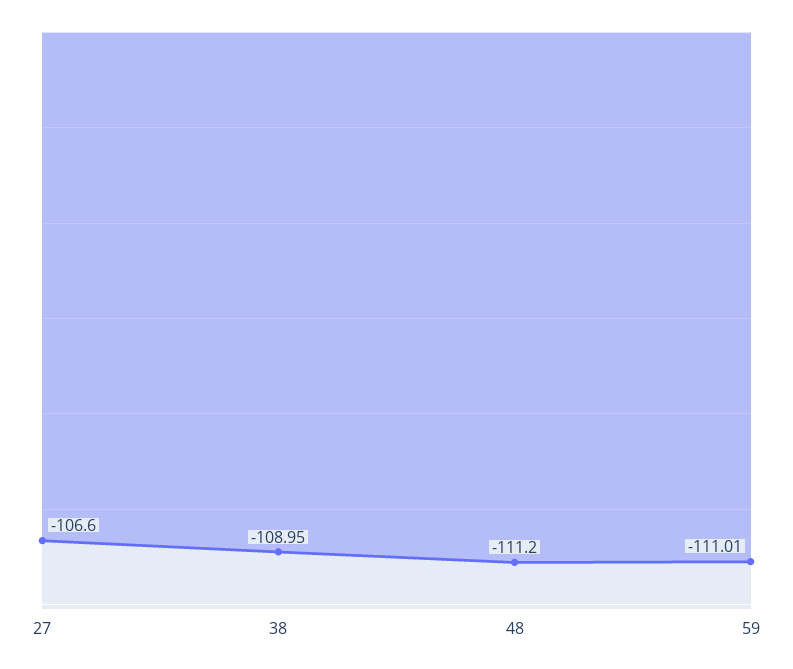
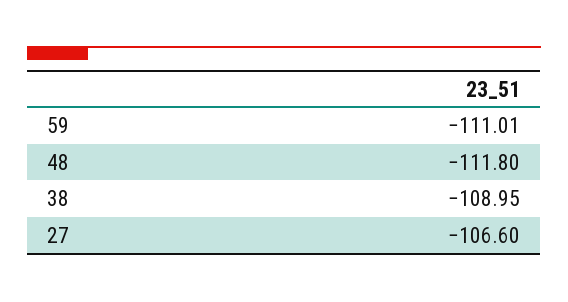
48: -111.2 -> -111.8

